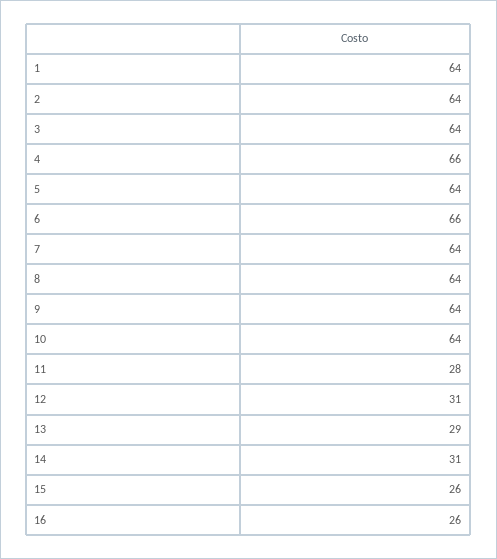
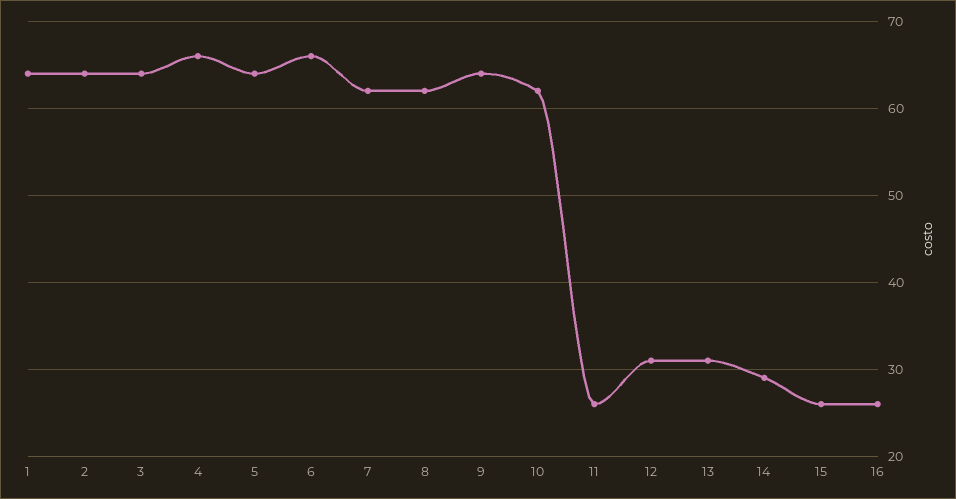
7: 64 -> 62
8: 64 -> 62
10: 64 -> 62
11: 28 -> 26
13: 29 -> 31
14: 31 -> 29

